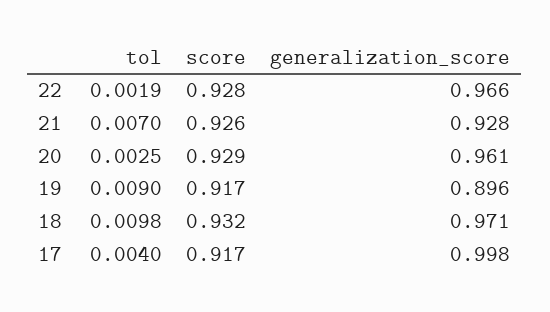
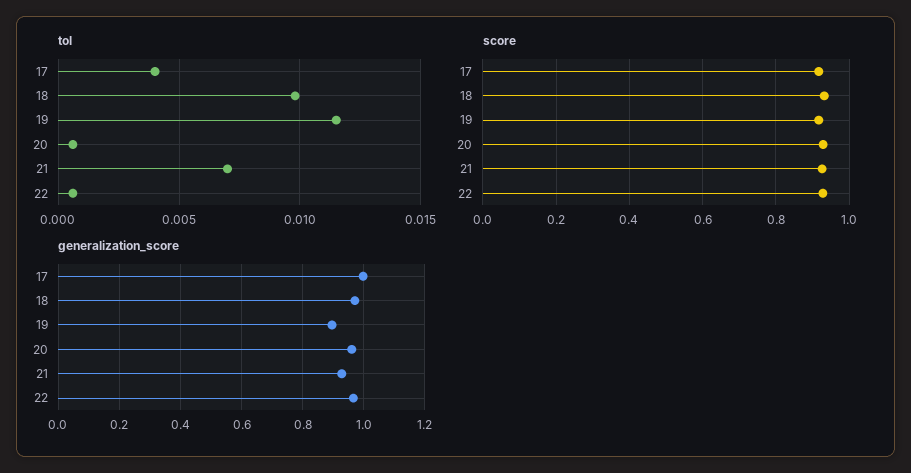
tol, 22: 0.0019 -> 0.0005
tol, 20: 0.0025 -> 0.0005
tol, 19: 0.009 -> 0.0115

